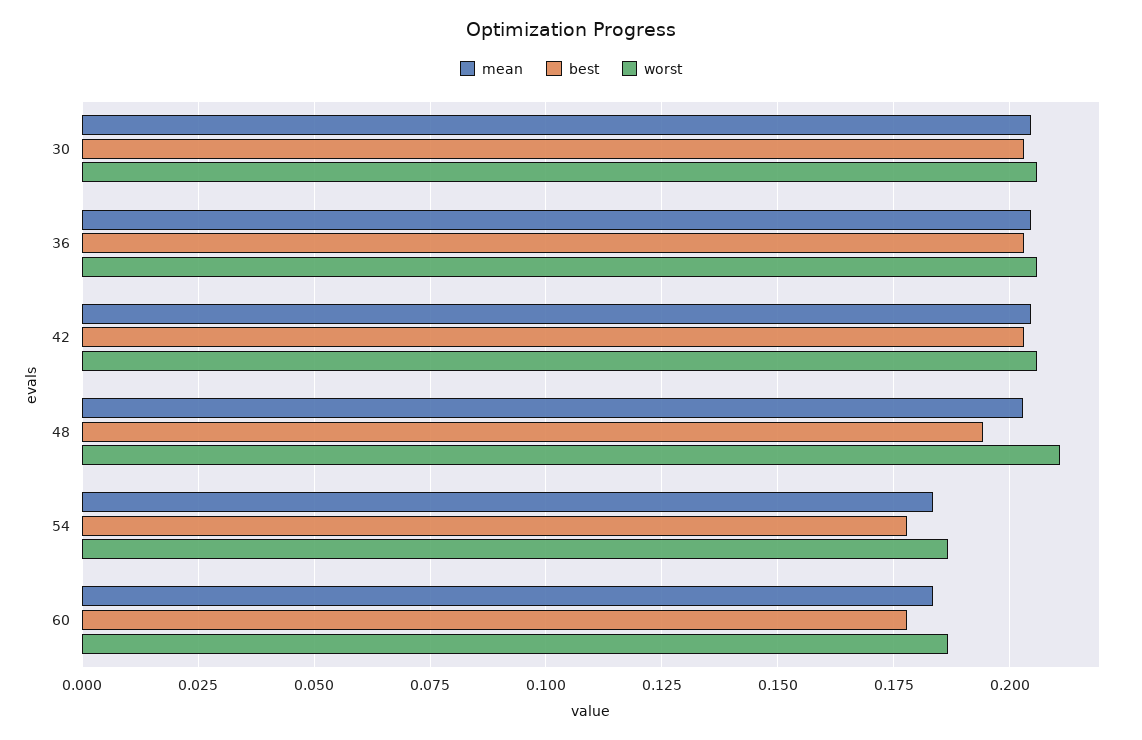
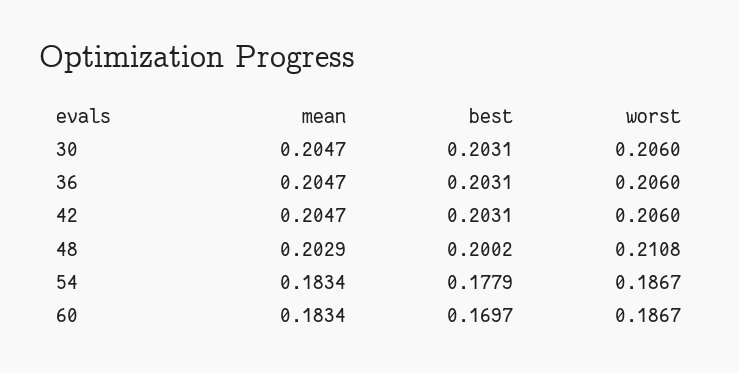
best, 48: 0.195 -> 0.2002
best, 60: 0.1775 -> 0.1697

